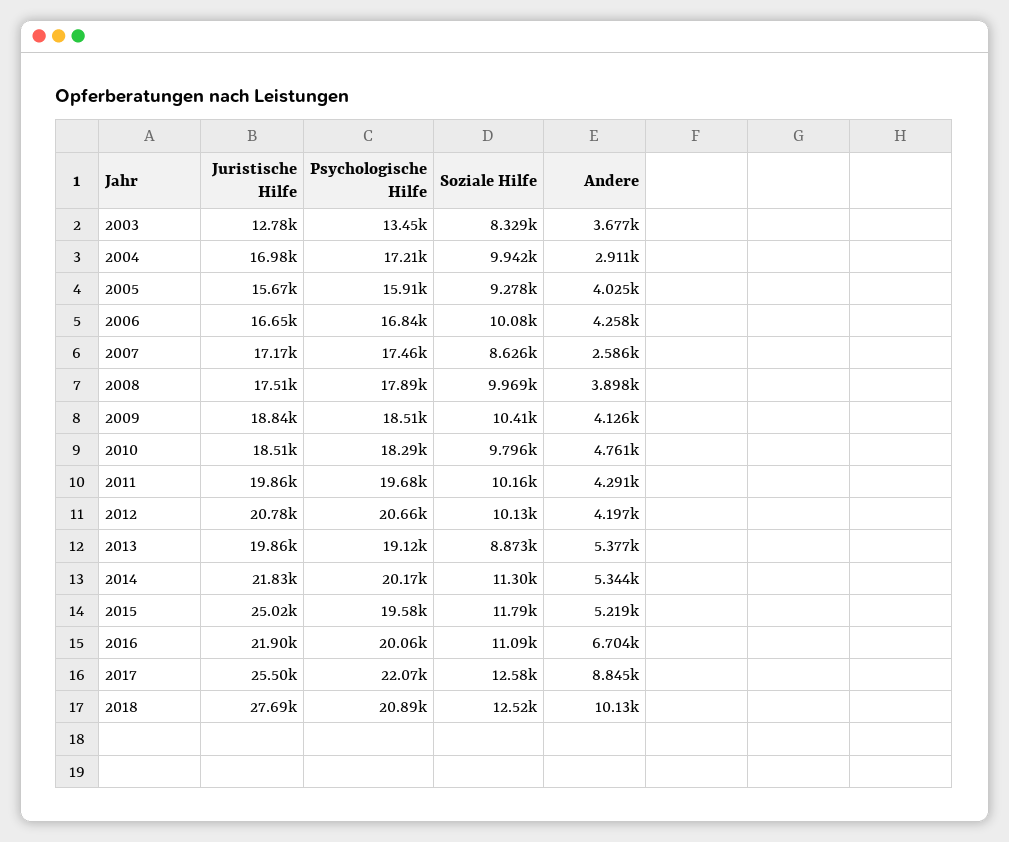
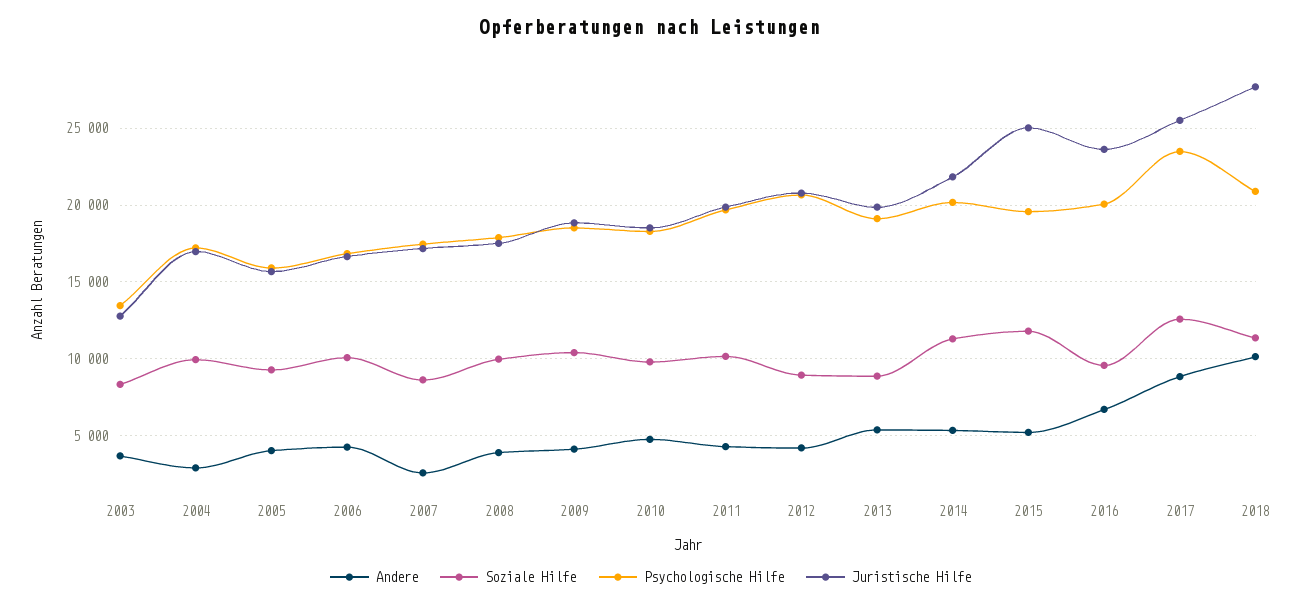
Soziale Hilfe, 2012: 10130 -> 9000
Juristische Hilfe, 2016: 21900 -> 23500
Soziale Hilfe, 2016: 11090 -> 9500
Psychologische Hilfe, 2017: 22070 -> 23500
Soziale Hilfe, 2018: 12520 -> 11500

